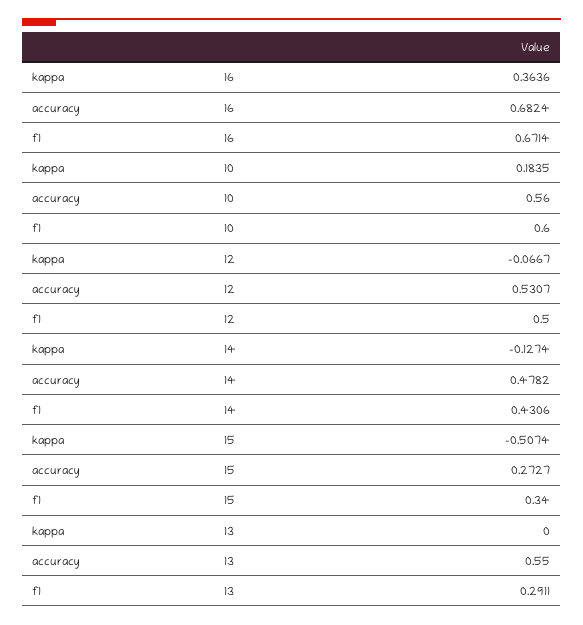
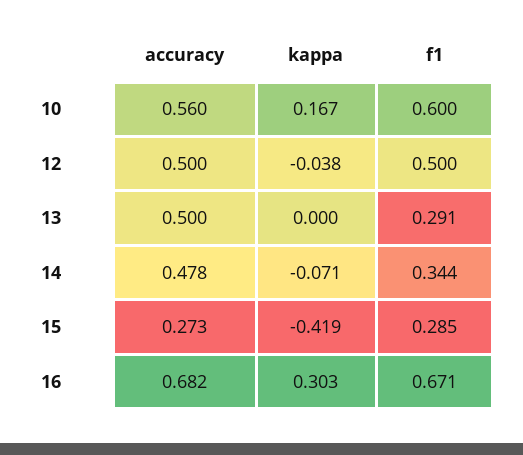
kappa, 16: 0.3636 -> 0.303
kappa, 10: 0.1835 -> 0.167
kappa, 12: -0.0667 -> -0.038
accuracy, 12: 0.5307 -> 0.5
kappa, 14: -0.1274 -> -0.071
f1, 14: 0.4306 -> 0.344
kappa, 15: -0.5074 -> -0.419
f1, 15: 0.34 -> 0.285
accuracy, 13: 0.55 -> 0.5

